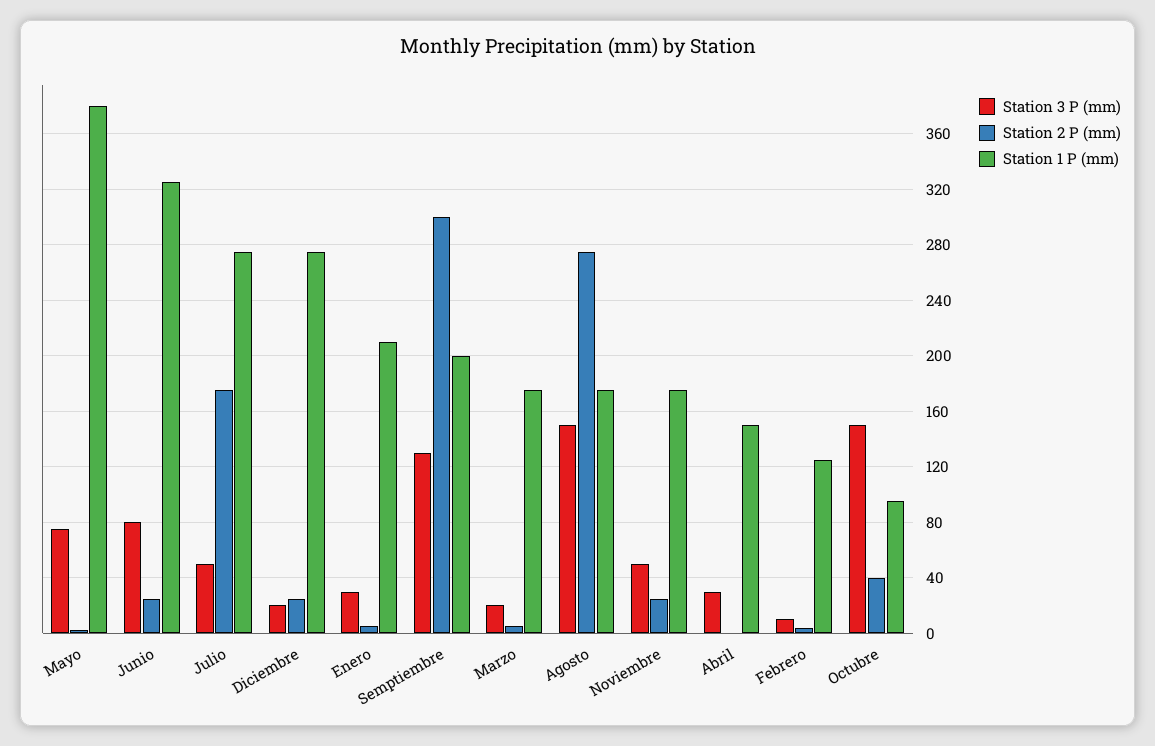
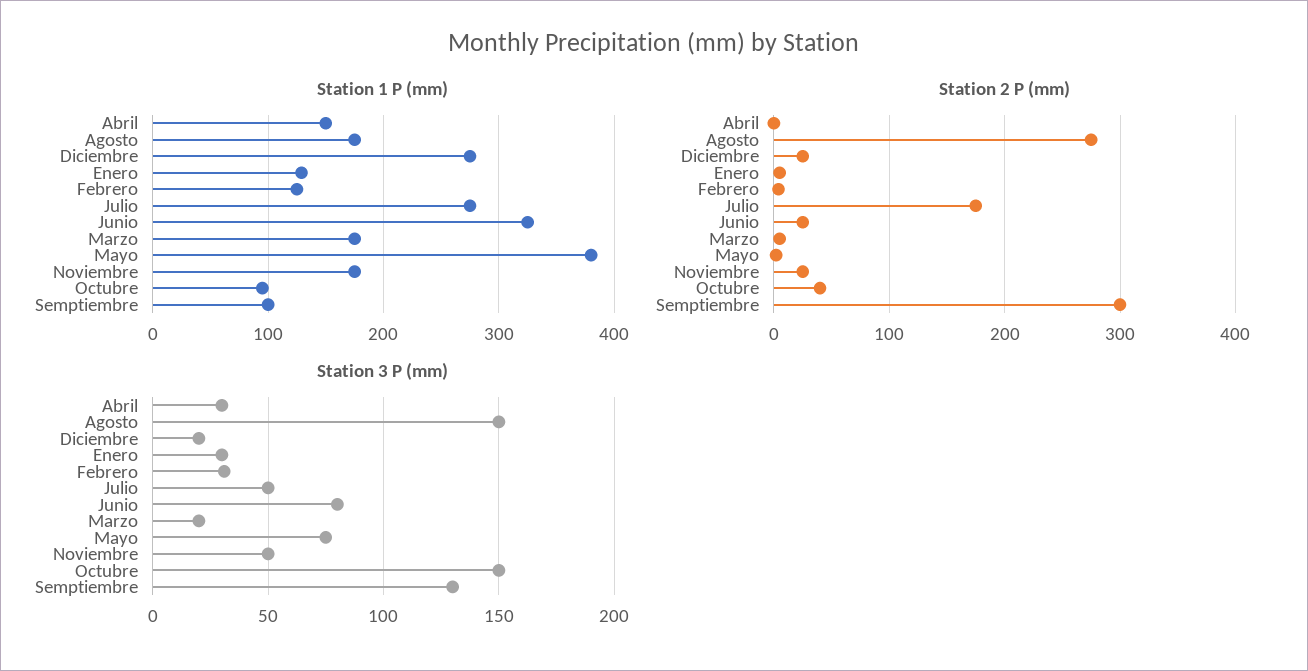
Station 1 P (mm), Enero: 210 -> 130
Station 1 P (mm), Semptiembre: 200 -> 100
Station 3 P (mm), Febrero: 10 -> 30

